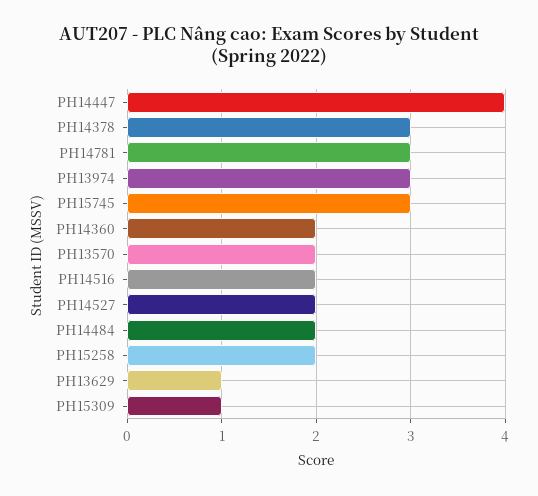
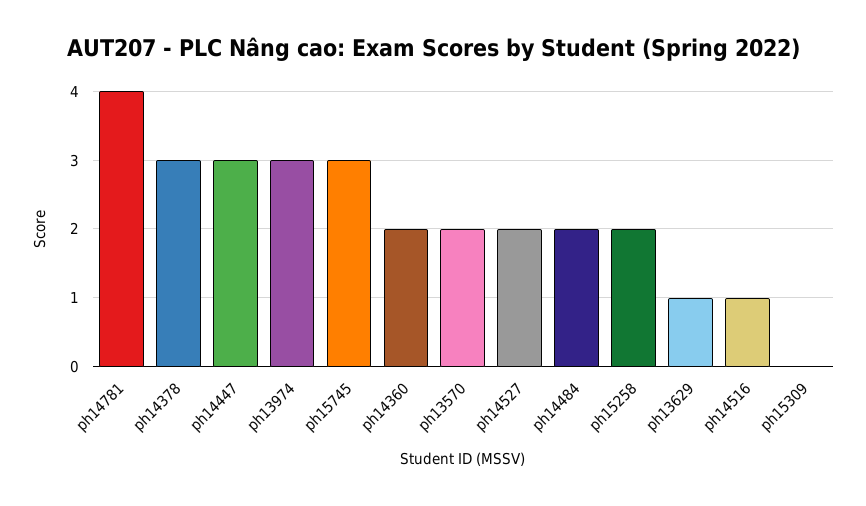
PH14447: 4 -> 3
PH14781: 3 -> 4
PH14516: 2 -> 1
PH15309: 1 -> 0

